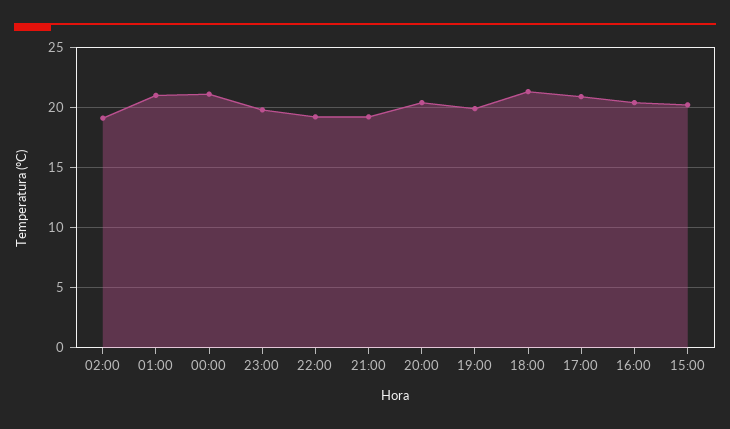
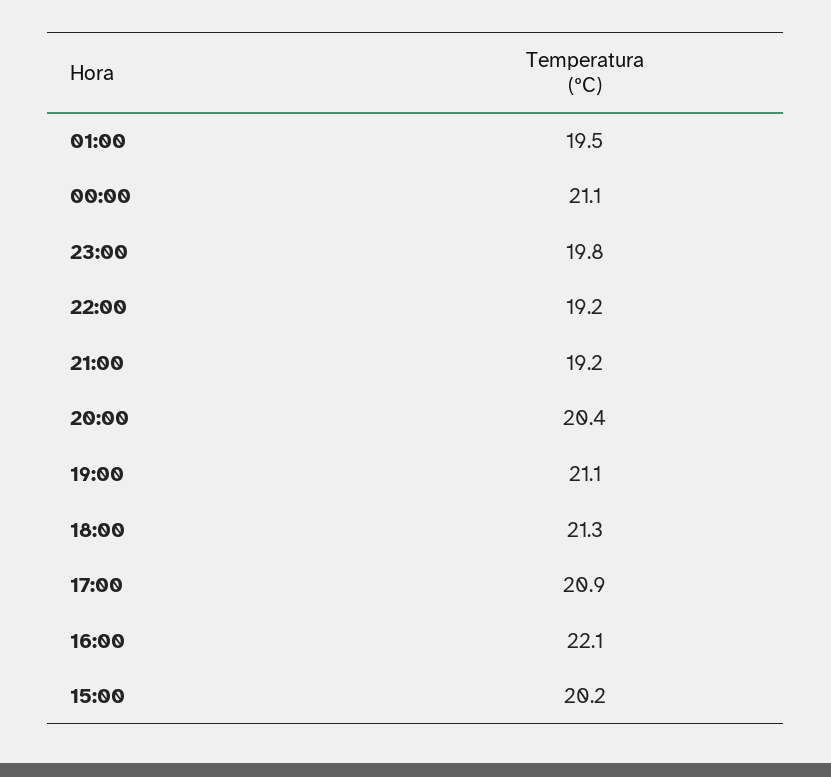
02:00: 19 -> none
01:00: 21 -> 19.5
19:00: 20 -> 21.1
16:00: 20.5 -> 22.1

